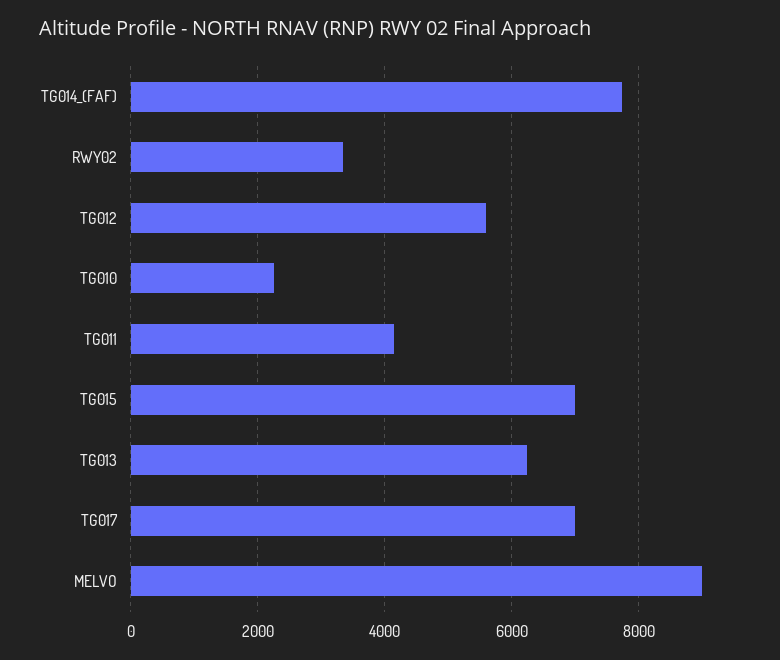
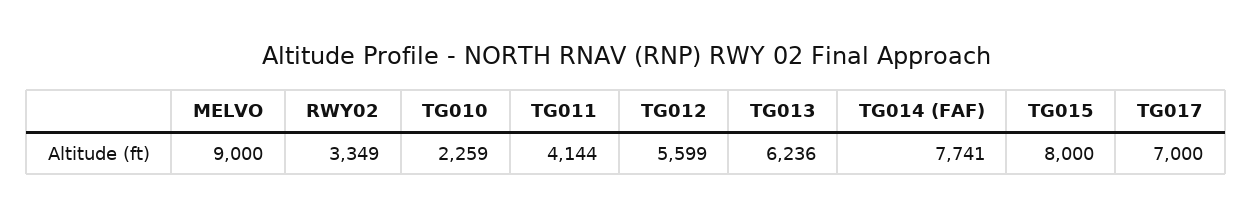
TG015: 7000 -> 8000

